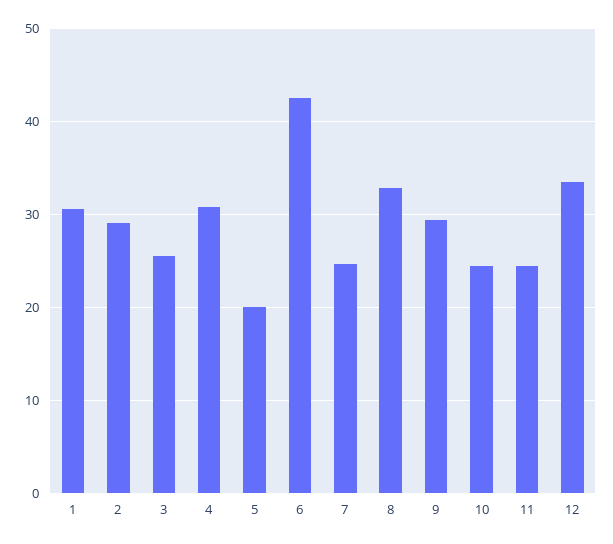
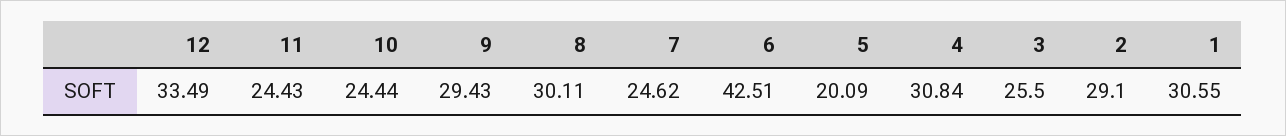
8: 33 -> 30.11

